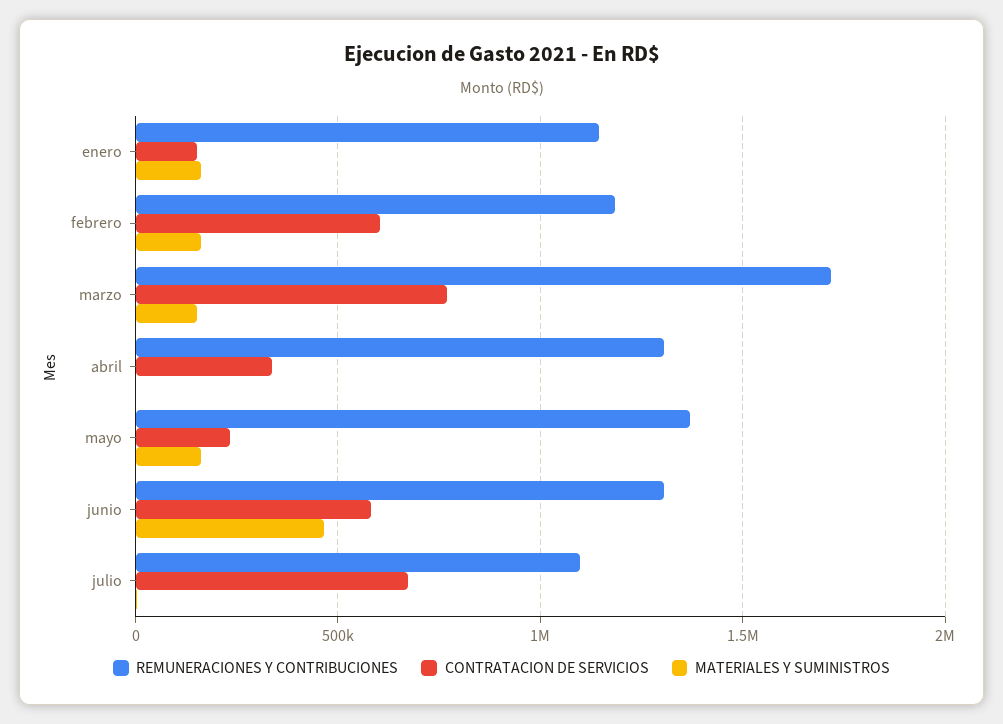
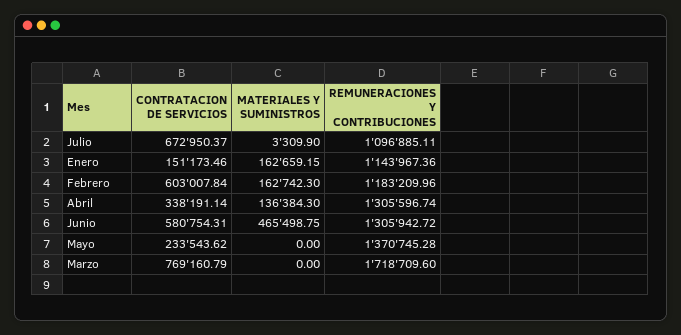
MATERIALES Y SUMINISTROS, marzo: 150000 -> 0
MATERIALES Y SUMINISTROS, abril: 0 -> 136384.3
MATERIALES Y SUMINISTROS, mayo: 150000 -> 0

